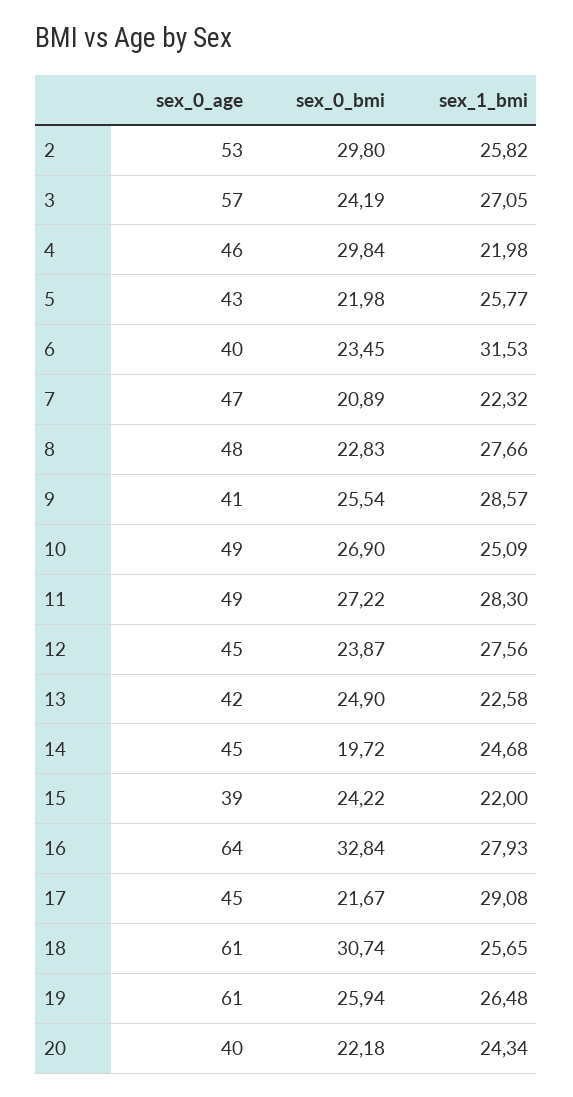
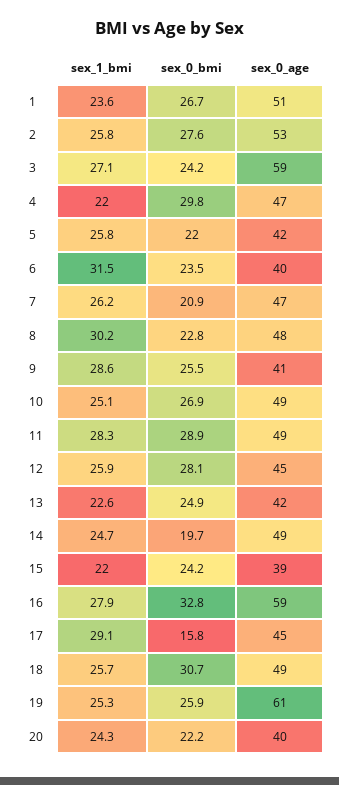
sex_0_bmi, 2: 29.8 -> 27.6
sex_0_age, 3: 57 -> 59
sex_0_age, 4: 46 -> 47
sex_0_age, 5: 43 -> 42
sex_1_bmi, 7: 22.32 -> 26.2
sex_1_bmi, 8: 27.66 -> 30.2
sex_0_bmi, 11: 27.22 -> 28.9
sex_0_bmi, 12: 23.87 -> 28.1
sex_1_bmi, 12: 27.56 -> 25.9
sex_0_age, 14: 45 -> 49
sex_0_age, 16: 64 -> 59
sex_0_bmi, 17: 21.67 -> 15.8
sex_0_age, 18: 61 -> 49
sex_1_bmi, 19: 26.48 -> 25.3
sex_1_bmi, 1: none -> 23.6
sex_0_bmi, 1: none -> 26.7
sex_0_age, 1: none -> 51

